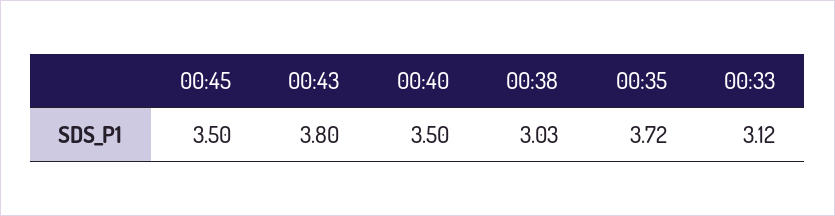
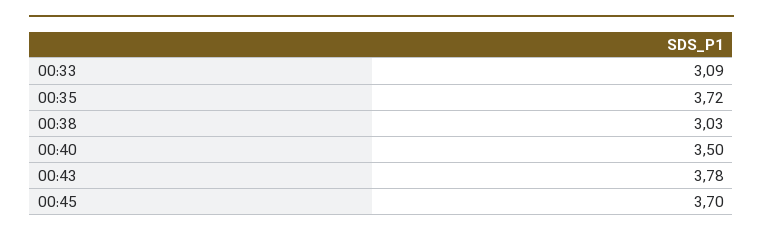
00:45: 3.5 -> 3.7
00:43: 3.8 -> 3.78
00:33: 3.12 -> 3.09

